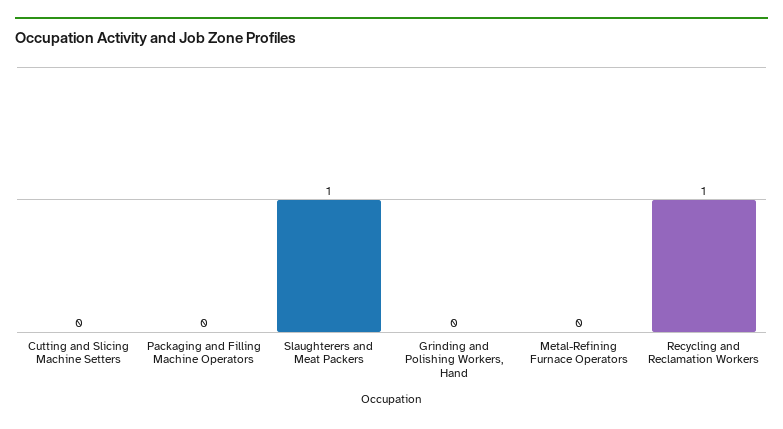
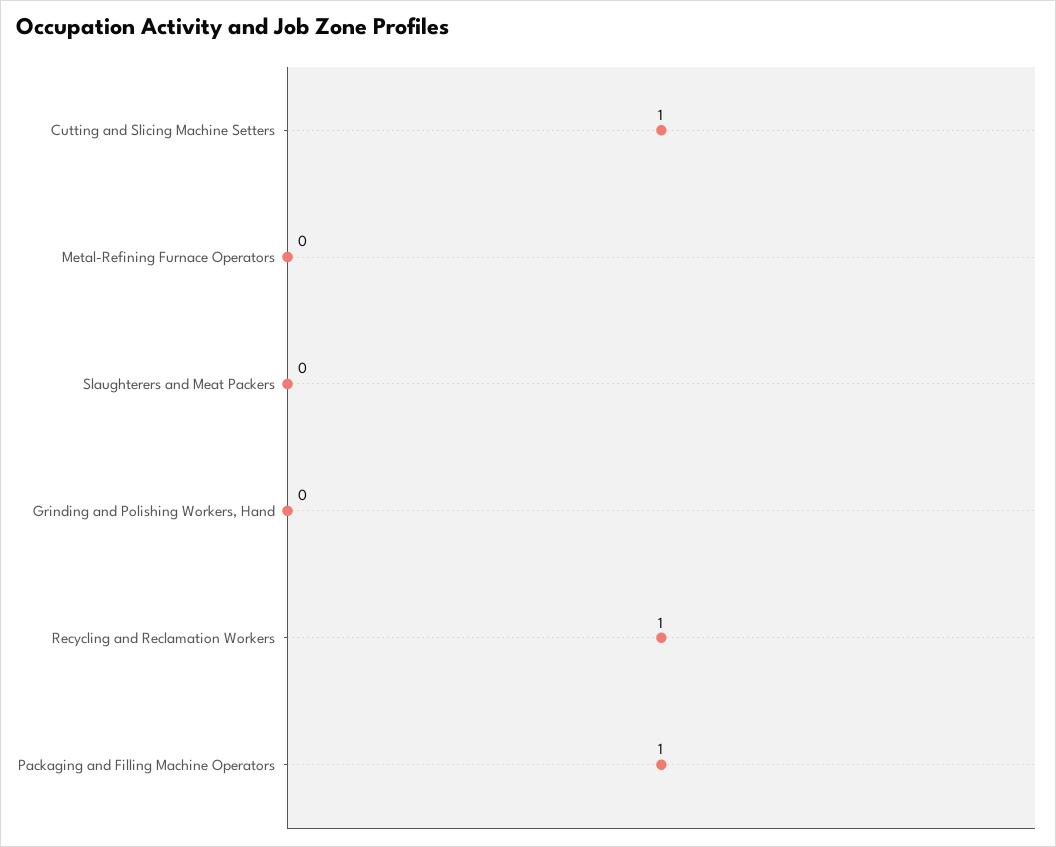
Cutting and Slicing Machine Setters: 0 -> 1
Packaging and Filling Machine Operators: 0 -> 1
Slaughterers and Meat Packers: 1 -> 0

